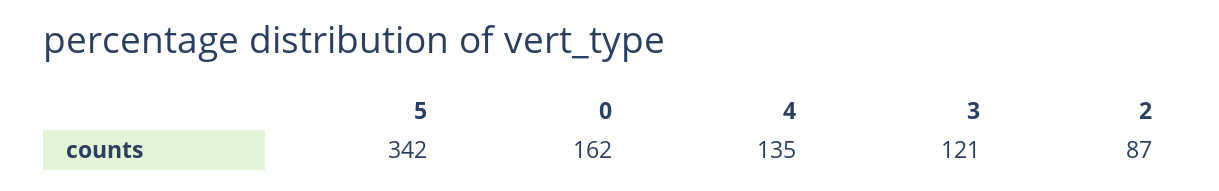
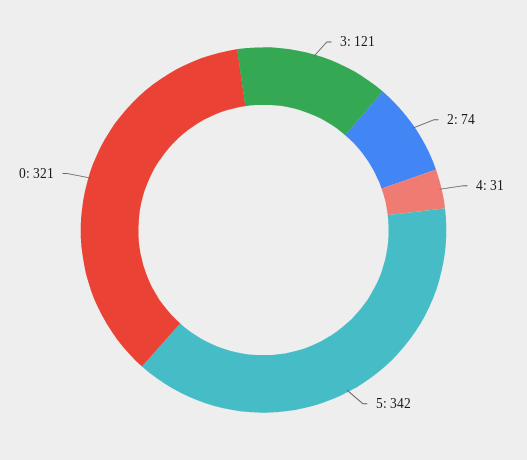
0: 162 -> 321
4: 135 -> 31
2: 87 -> 74

